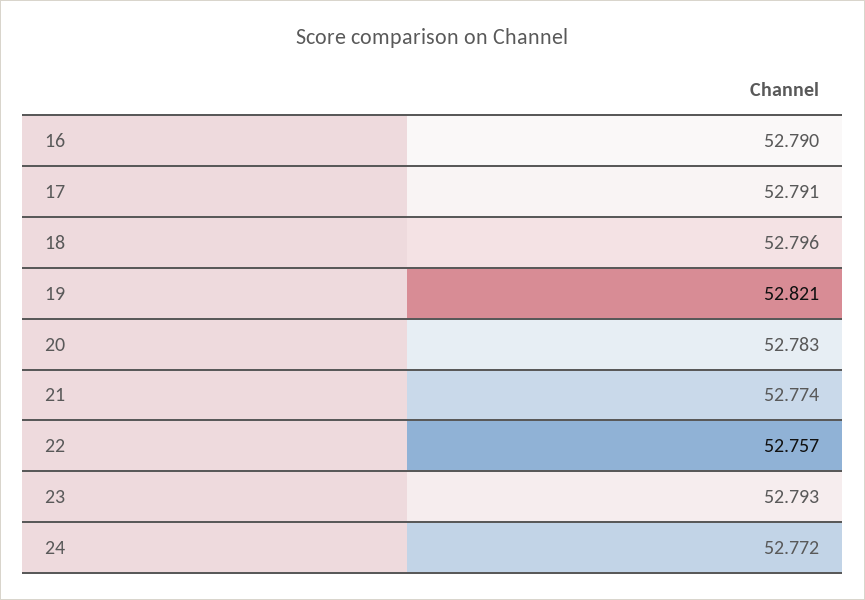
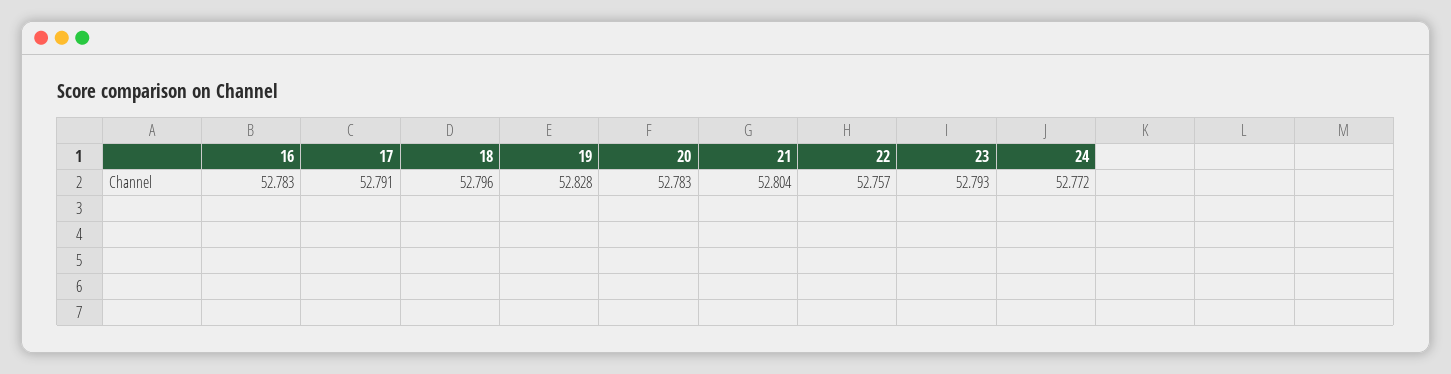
16: 52.79 -> 52.783
19: 52.821 -> 52.828
21: 52.774 -> 52.804

